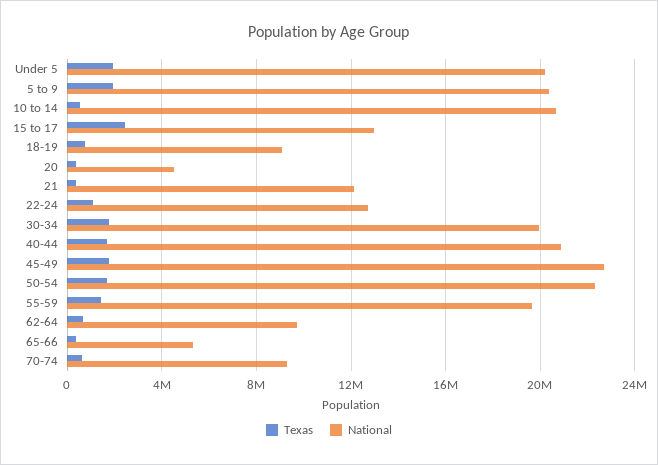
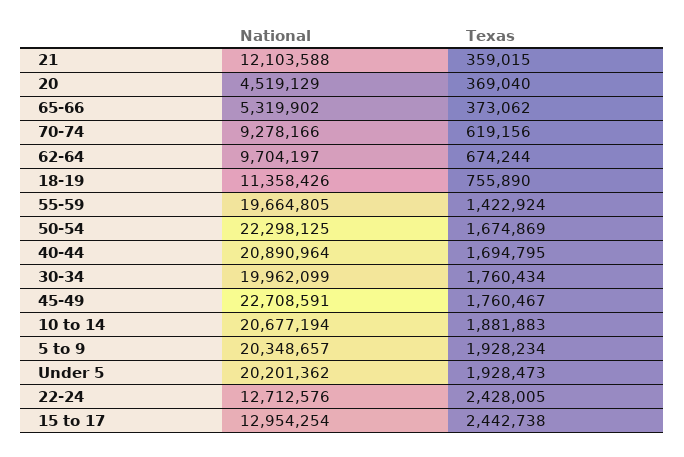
Texas, 10 to 14: 500000 -> 1881883
National, 18-19: 9000000 -> 11358426
Texas, 22-24: 1000000 -> 2428005

